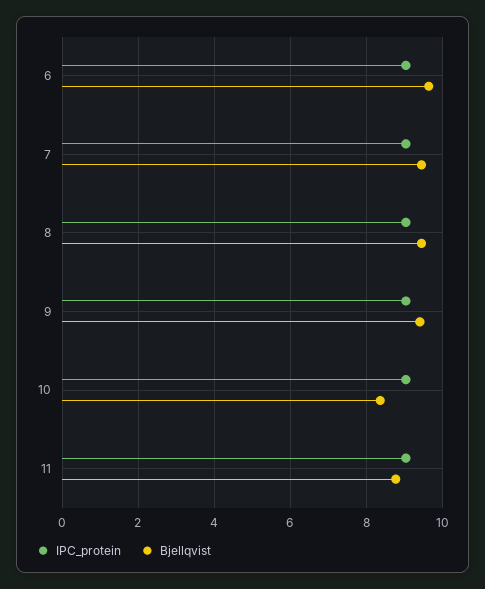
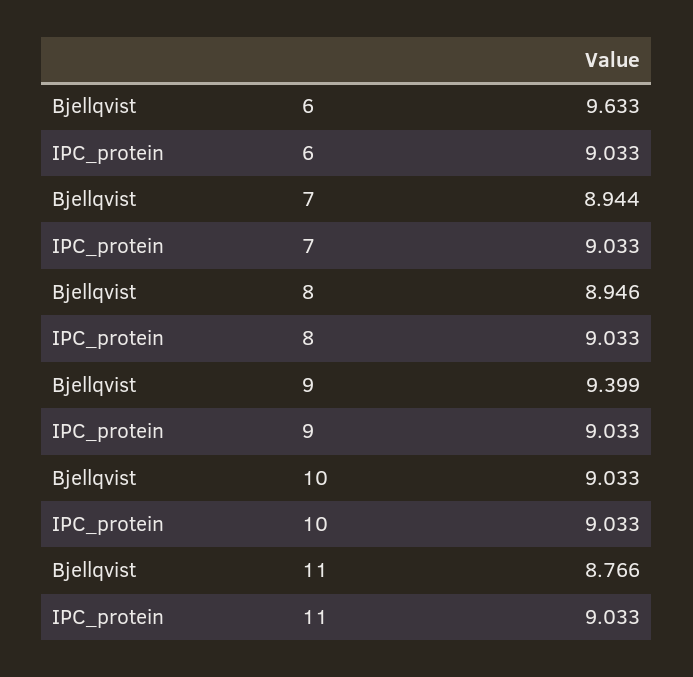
Bjellqvist, 7: 9.4 -> 8.944
Bjellqvist, 8: 9.4 -> 8.946
Bjellqvist, 10: 8.4 -> 9.033

